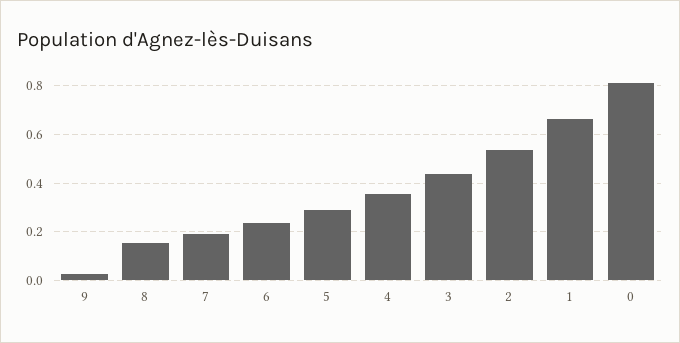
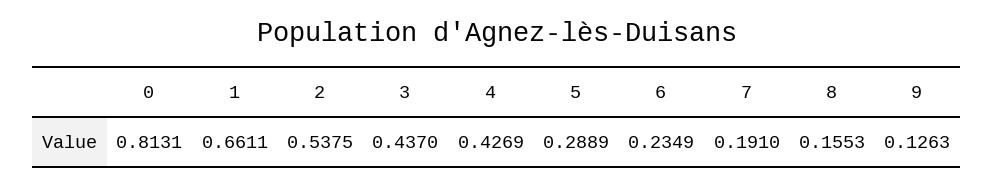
9: 0.025 -> 0.1263
4: 0.35 -> 0.4269

